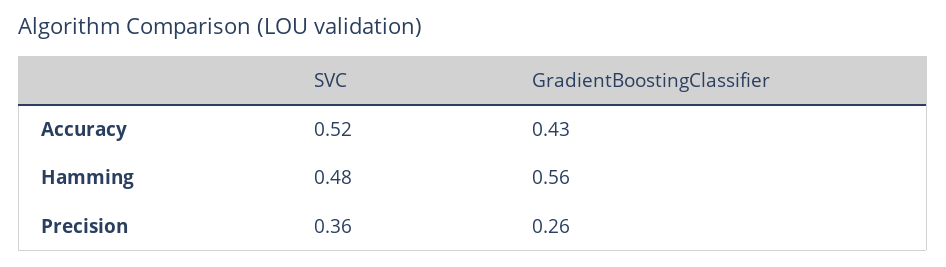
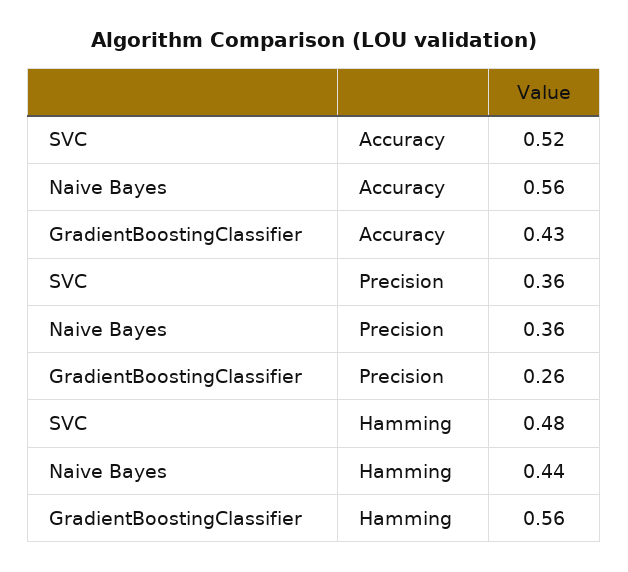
Naive Bayes, Accuracy: none -> 0.56
Naive Bayes, Precision: none -> 0.36
Naive Bayes, Hamming: none -> 0.44

